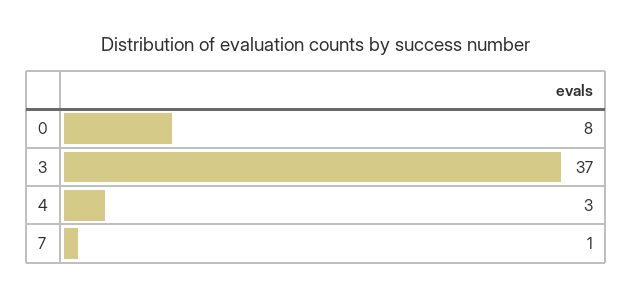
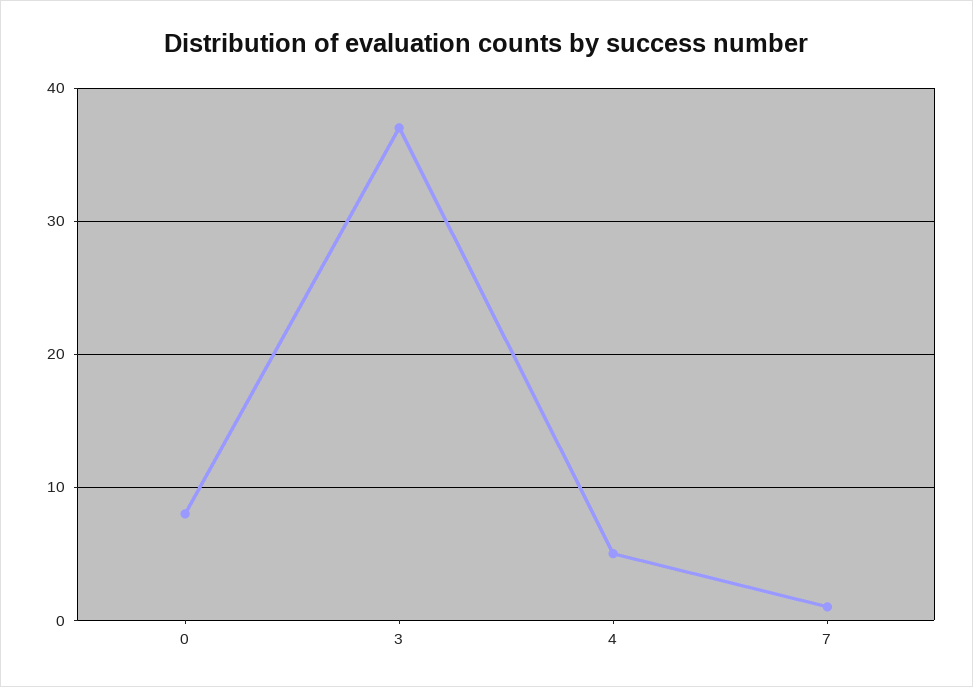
4: 3 -> 5

